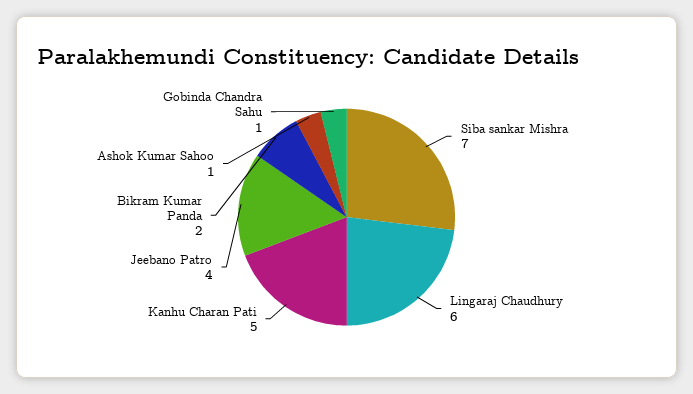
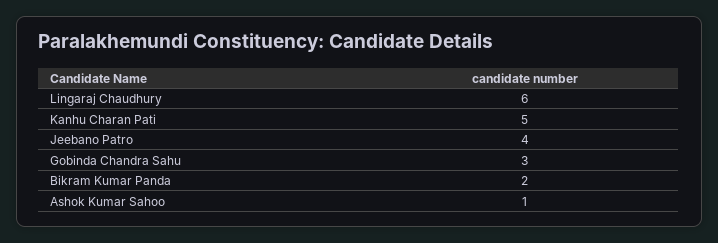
Siba sankar Mishra: 7 -> none
Gobinda Chandra Sahu: 1 -> 3

